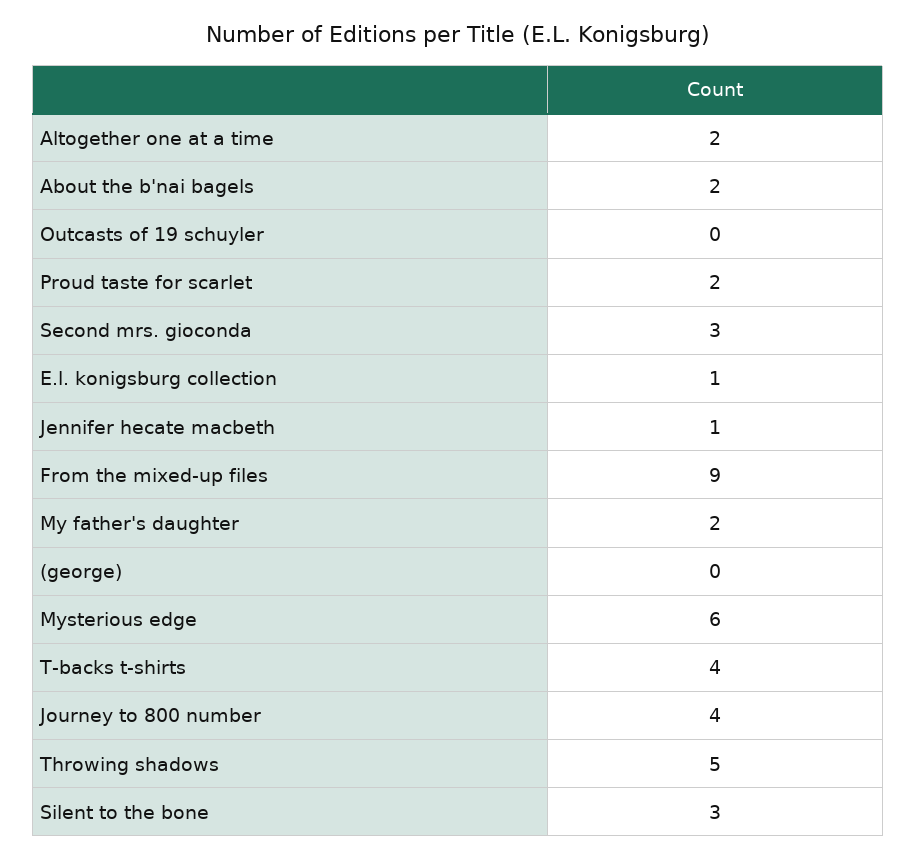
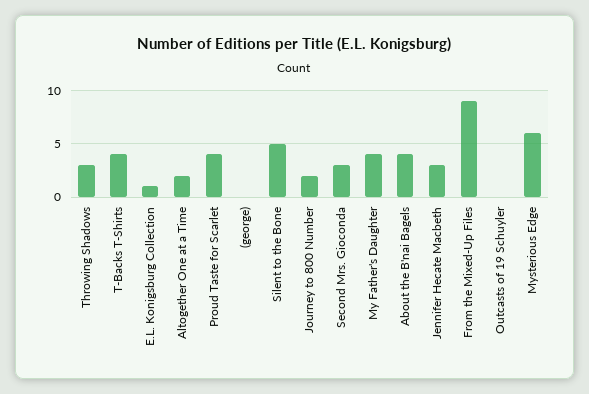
About the b'nai bagels: 2 -> 4
Proud taste for scarlet: 2 -> 4
Jennifer hecate macbeth: 1 -> 3
My father's daughter: 2 -> 4
Journey to 800 number: 4 -> 2
Throwing shadows: 5 -> 3
Silent to the bone: 3 -> 5

